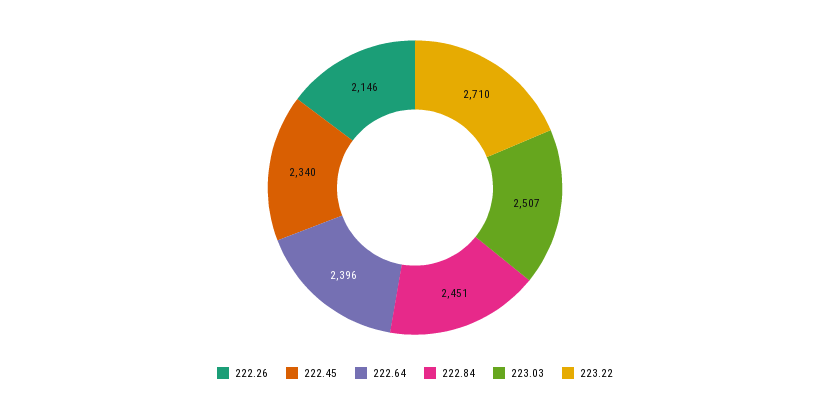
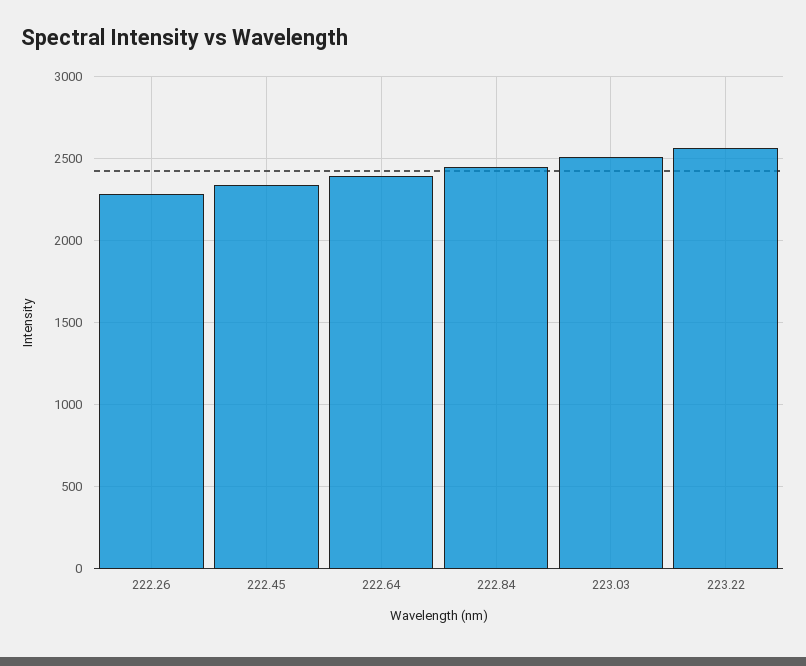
222.26: 2146 -> 2300
223.22: 2710 -> 2550

